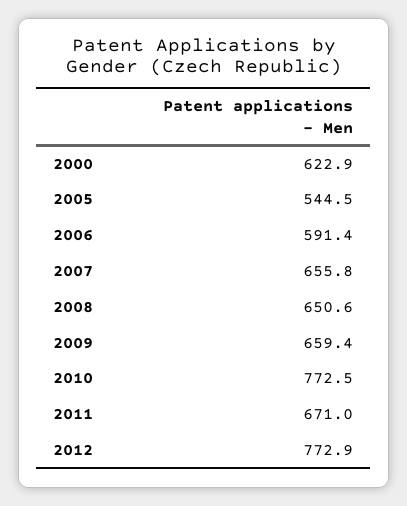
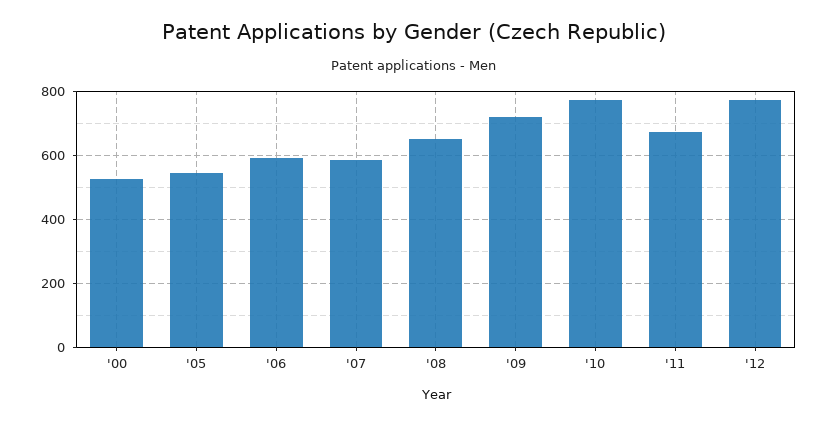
2000: 622.9 -> 520
2007: 655.8 -> 580
2009: 659.4 -> 720

